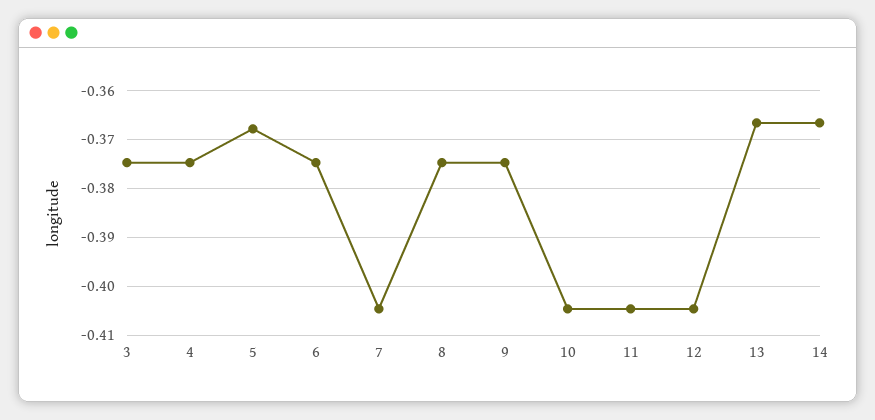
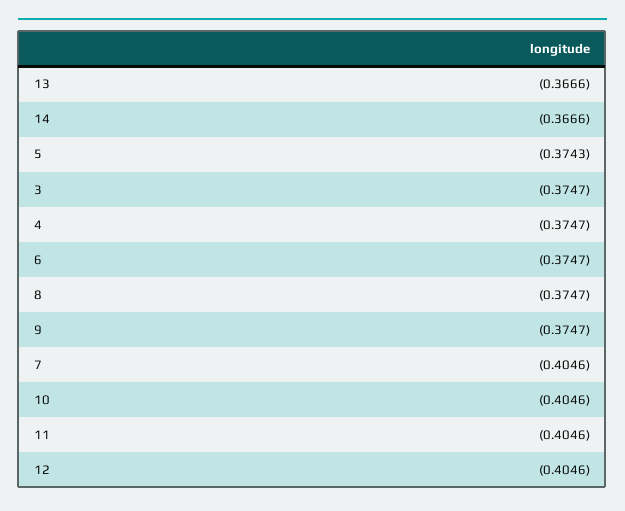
5: -0.368 -> -0.3743

